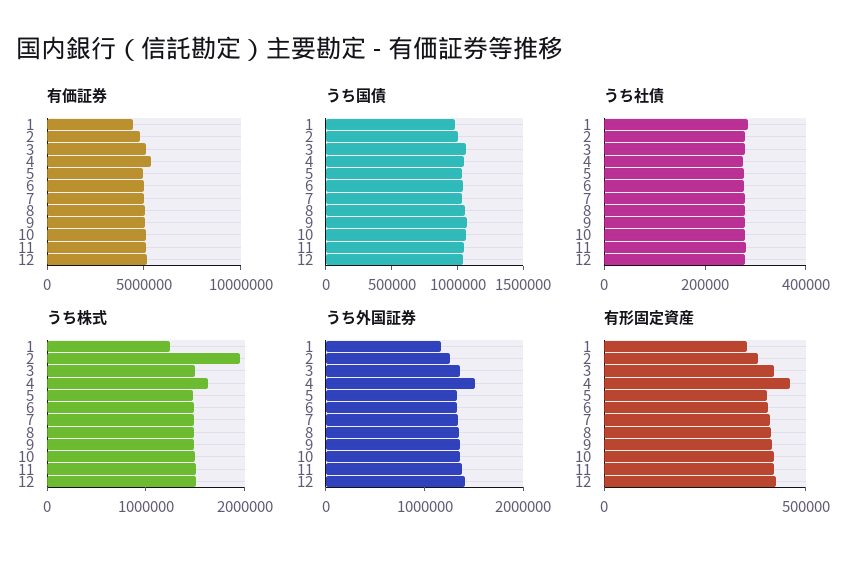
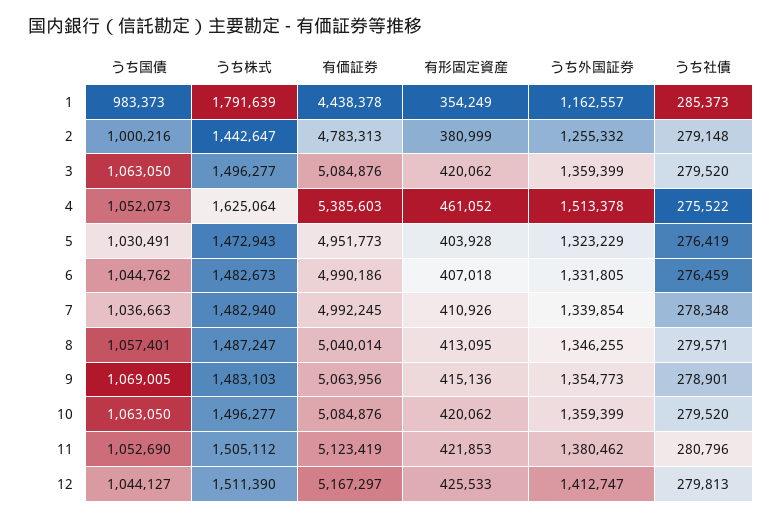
うち株式, 1: 1200000 -> 1791639
うち株式, 2: 2000000 -> 1442647

